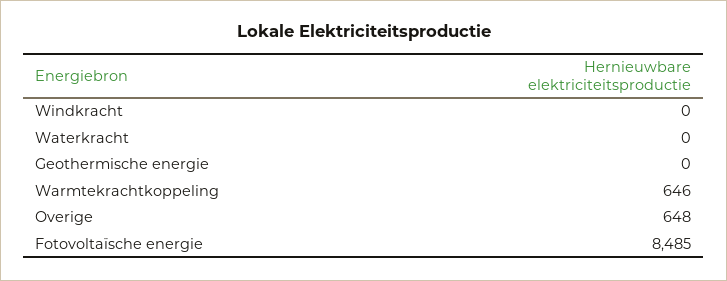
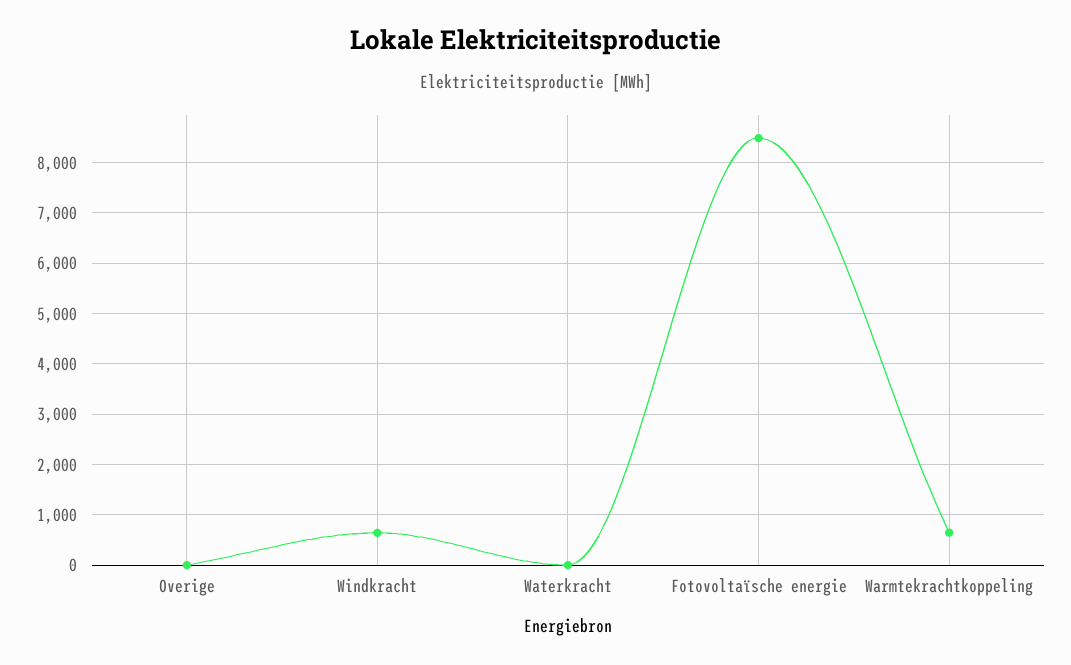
Windkracht: 0 -> 600
Geothermische energie: 0 -> none
Overige: 648 -> 0

